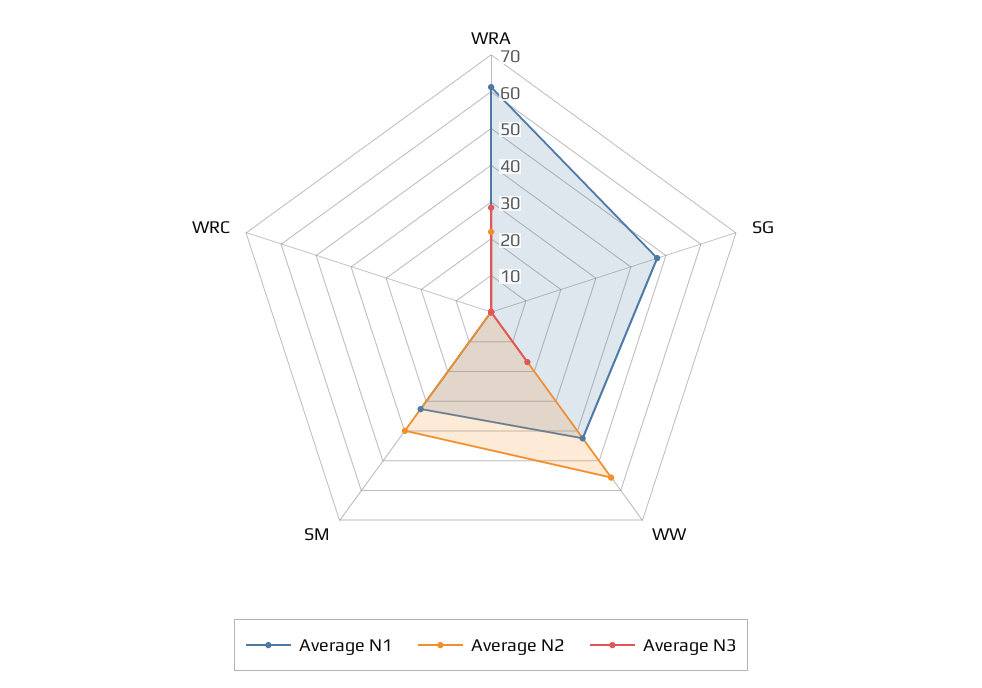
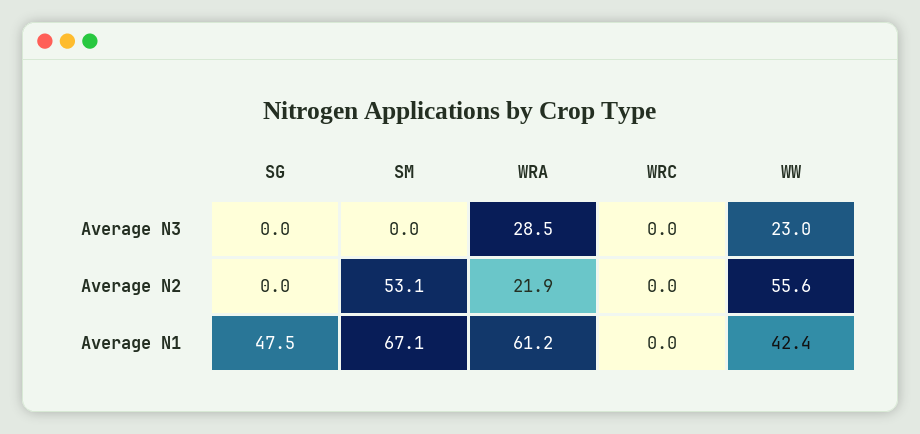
Average N3, WW: 17.5 -> 23
Average N1, SM: 32.5 -> 67.1
Average N2, SM: 40 -> 53.1

